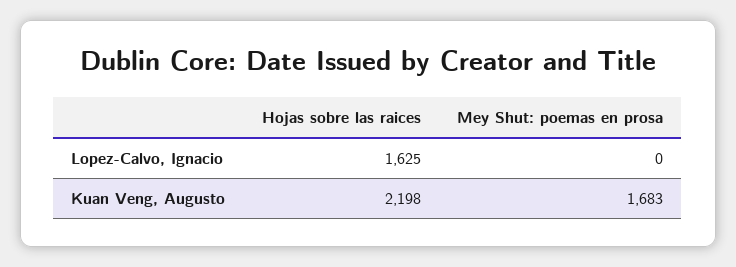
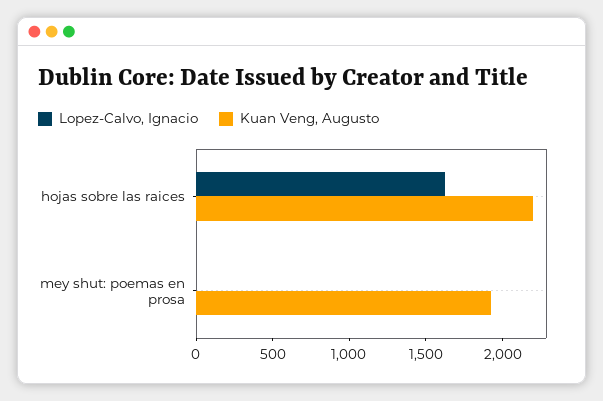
Kuan Veng, Augusto, Mey Shut: poemas en prosa: 1683 -> 1900

